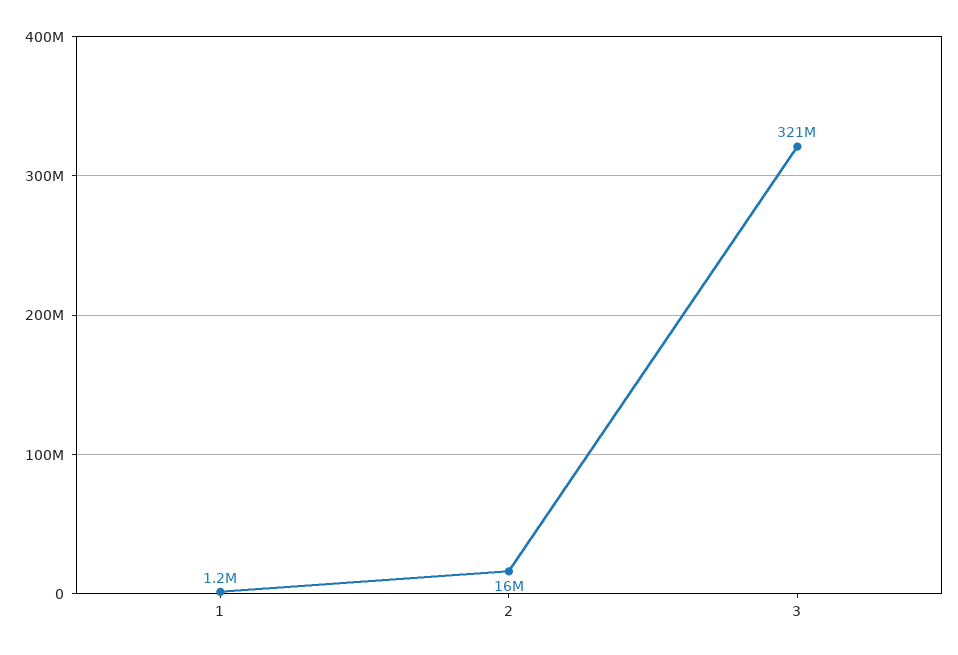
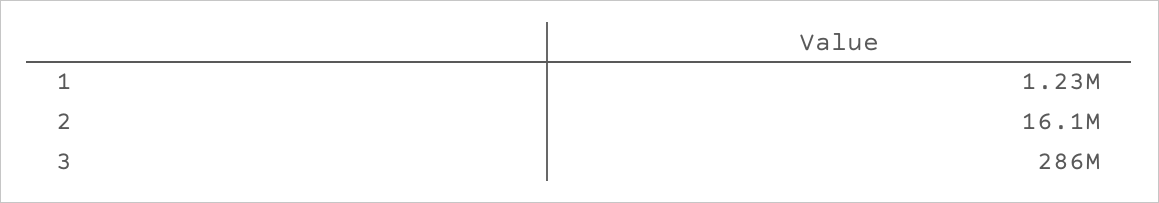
3: 321000000 -> 286000000

